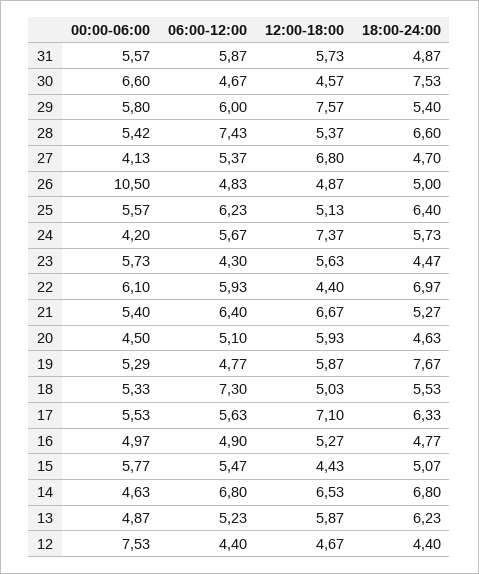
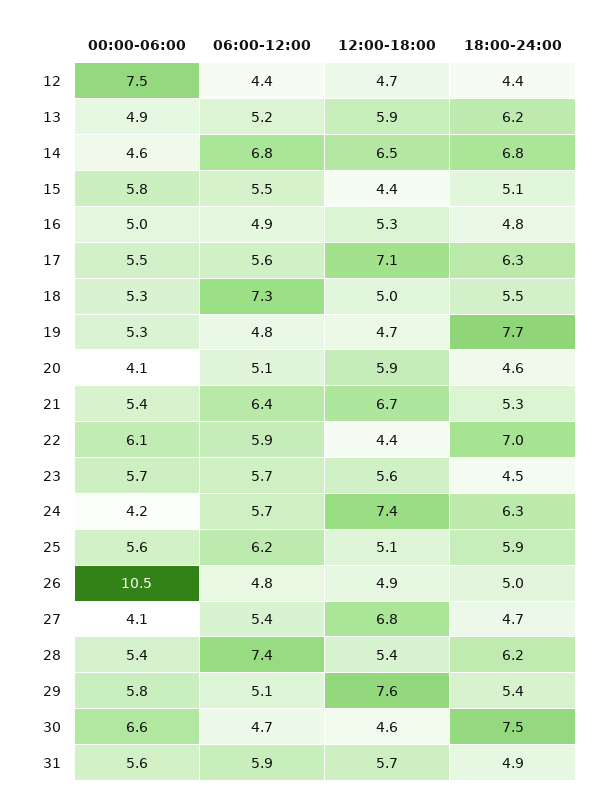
06:00-12:00, 29: 6 -> 5.1
18:00-24:00, 28: 6.6 -> 6.2
18:00-24:00, 25: 6.4 -> 5.9
18:00-24:00, 24: 5.73 -> 6.3
06:00-12:00, 23: 4.3 -> 5.7
00:00-06:00, 20: 4.5 -> 4.1
12:00-18:00, 19: 5.87 -> 4.7

